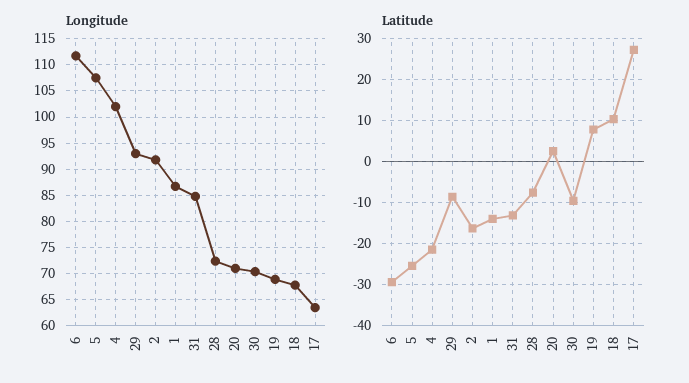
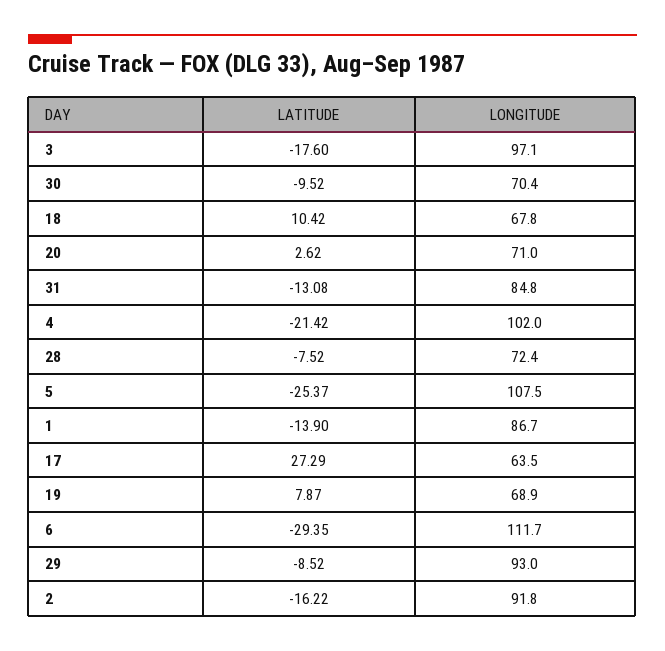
Latitude, 3: none -> -17.6
Longitude, 3: none -> 97.1

